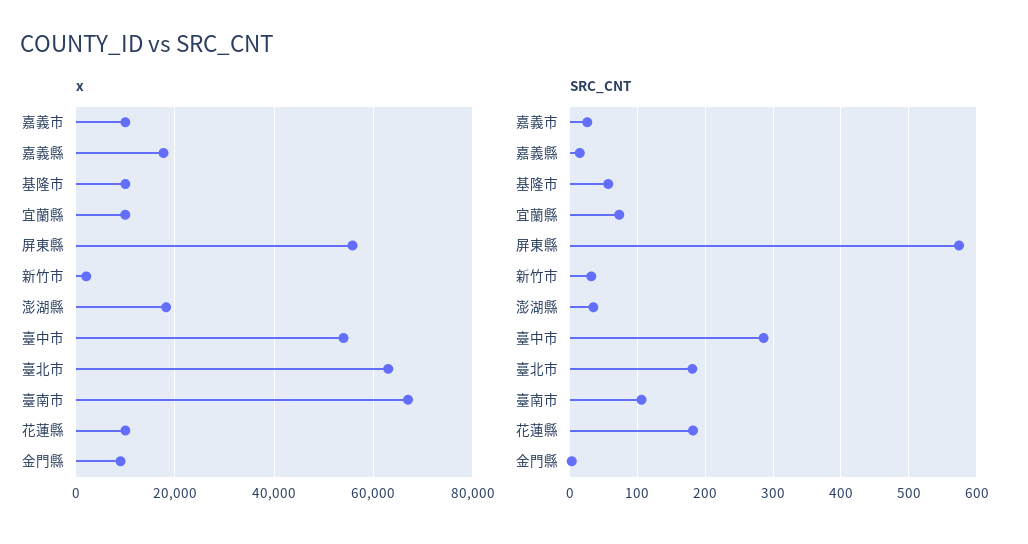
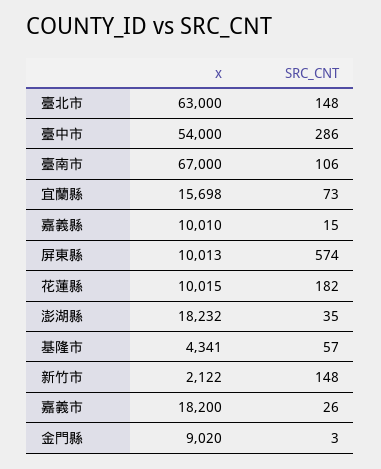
x, 嘉義市: 10000 -> 18200
x, 嘉義縣: 18000 -> 10010
x, 基隆市: 10000 -> 4341
x, 宜蘭縣: 10000 -> 15698
x, 屏東縣: 56000 -> 10013
SRC_CNT, 新竹市: 30 -> 148
SRC_CNT, 臺北市: 180 -> 148

